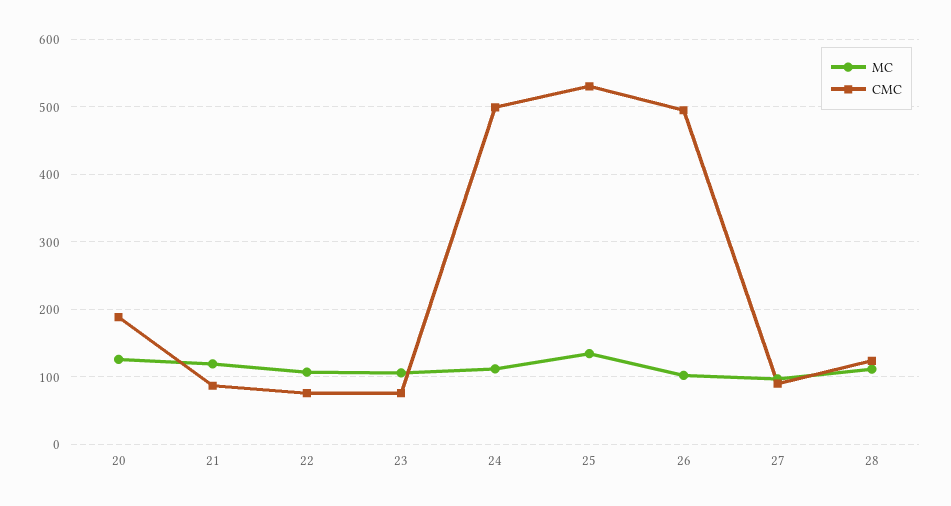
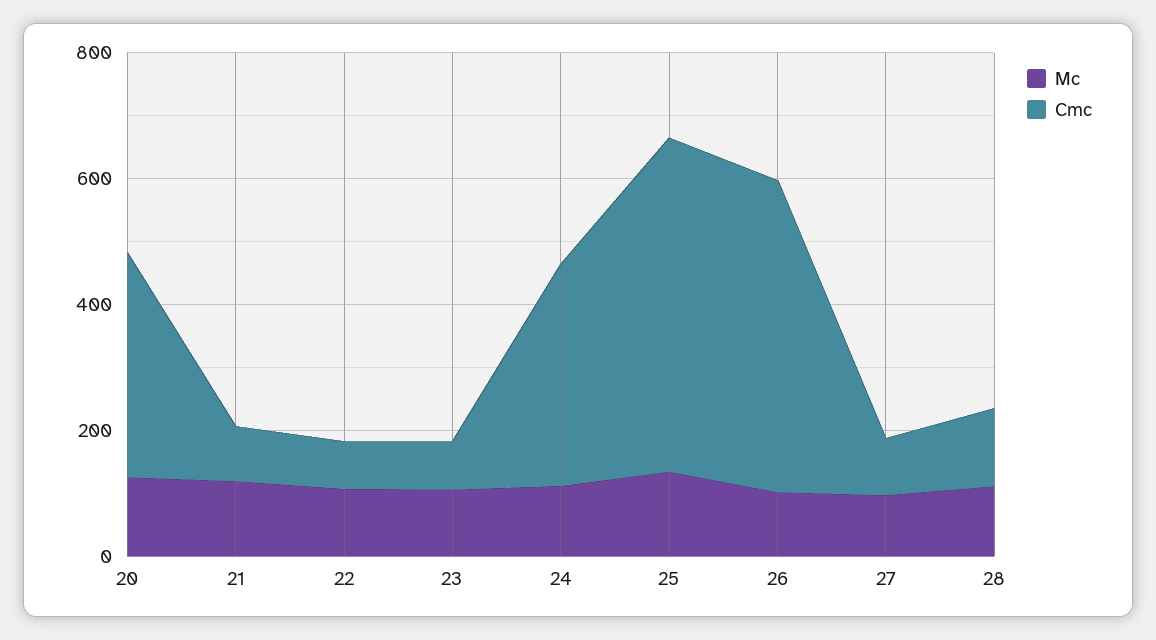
CMC, 20: 190 -> 350
CMC, 24: 500 -> 350

